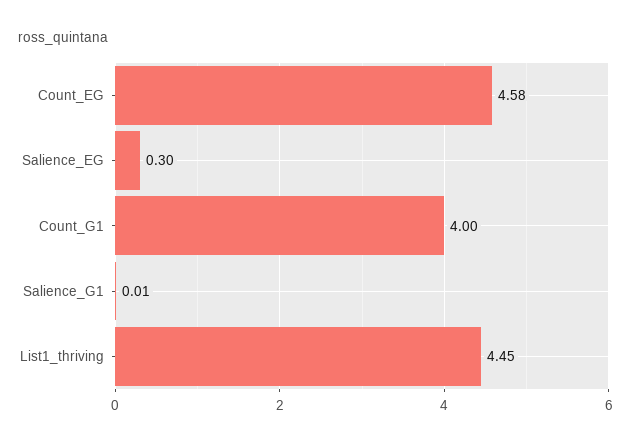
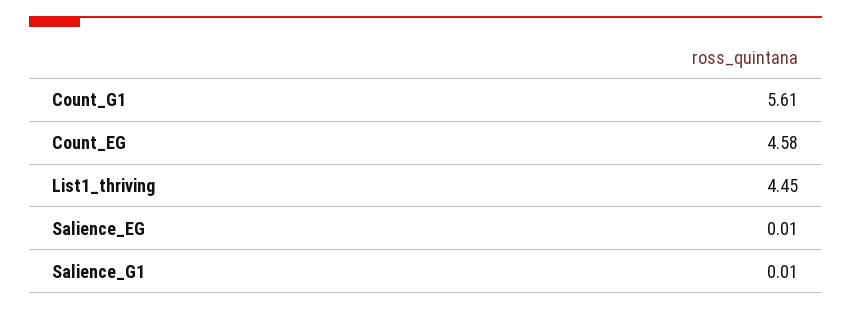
Salience_EG: 0.3 -> 0.01
Count_G1: 4 -> 5.61

